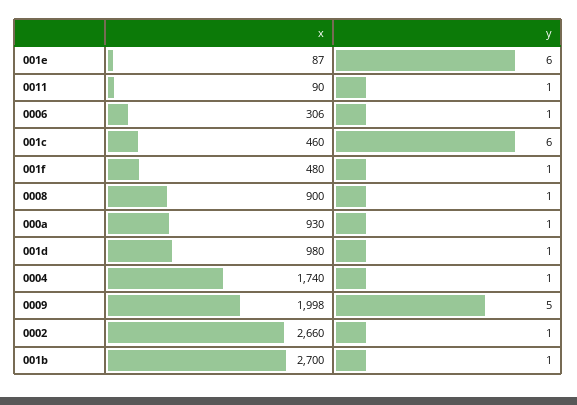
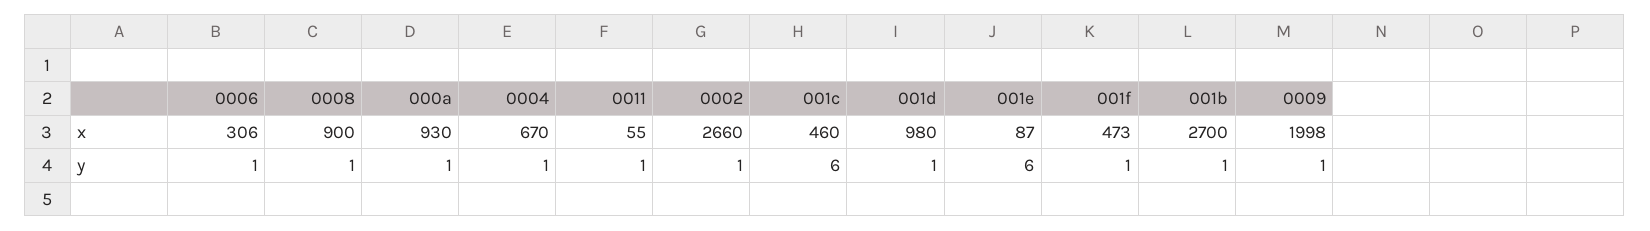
x, 0011: 90 -> 55
x, 001f: 480 -> 473
x, 0004: 1740 -> 670
y, 0009: 5 -> 1

